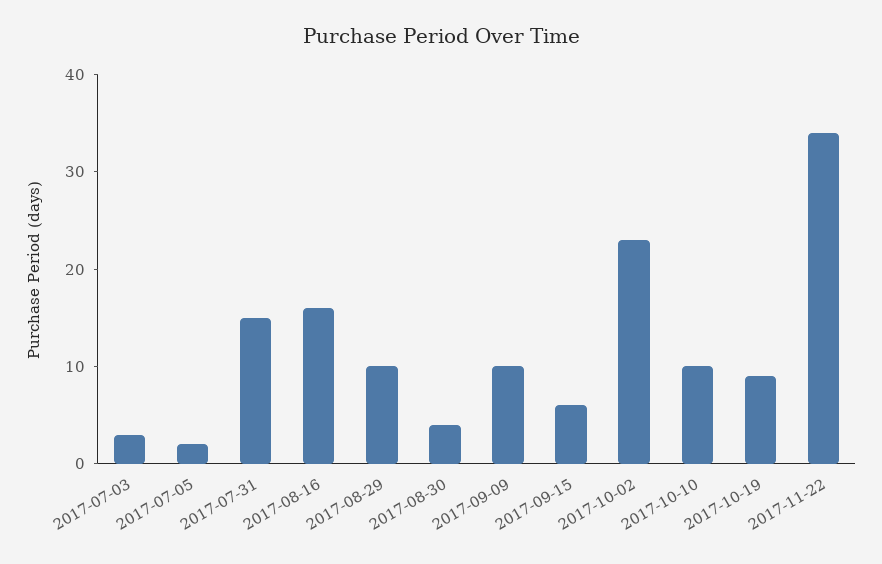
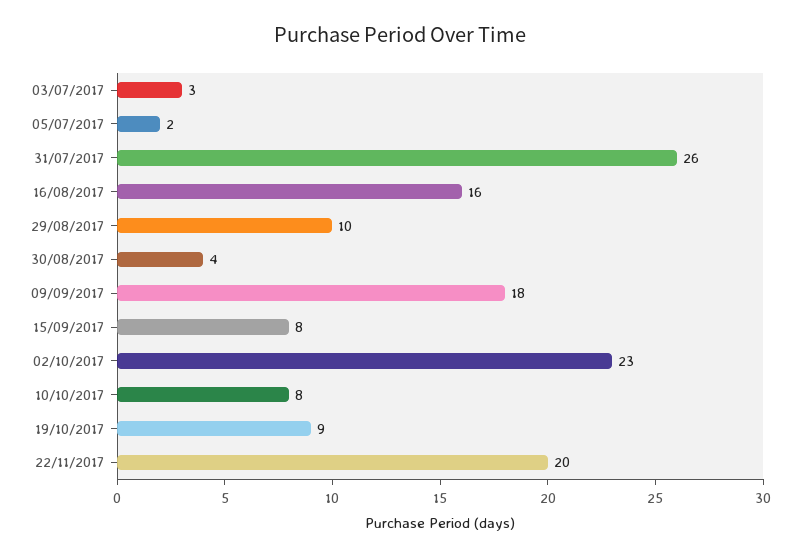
2017-07-31: 15 -> 26
2017-09-09: 10 -> 18
2017-09-15: 6 -> 8
2017-10-10: 10 -> 8
2017-11-22: 34 -> 20

